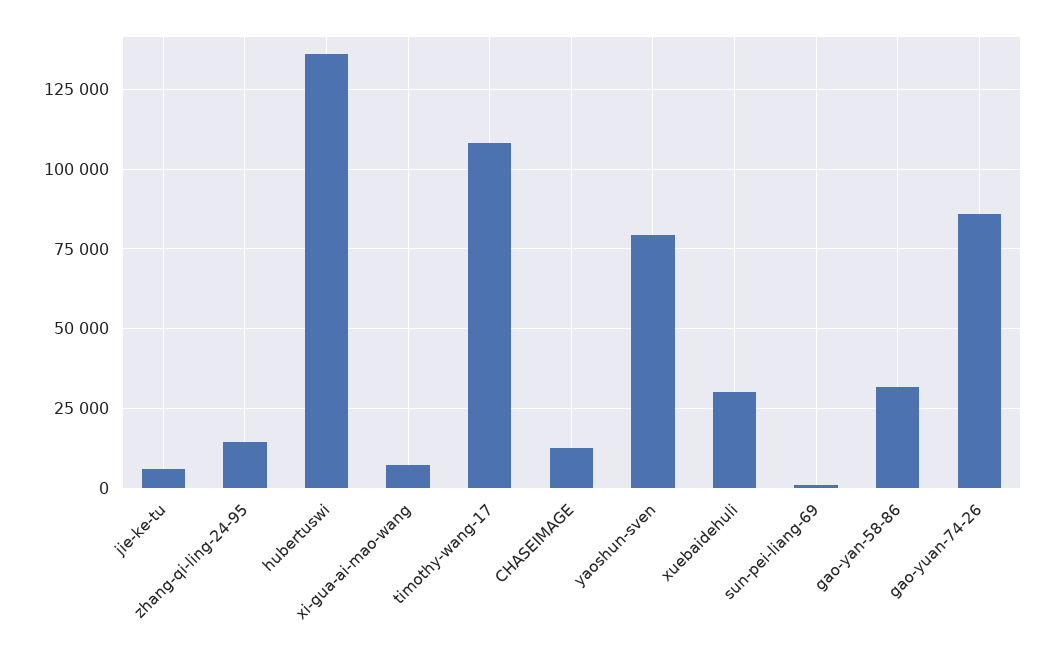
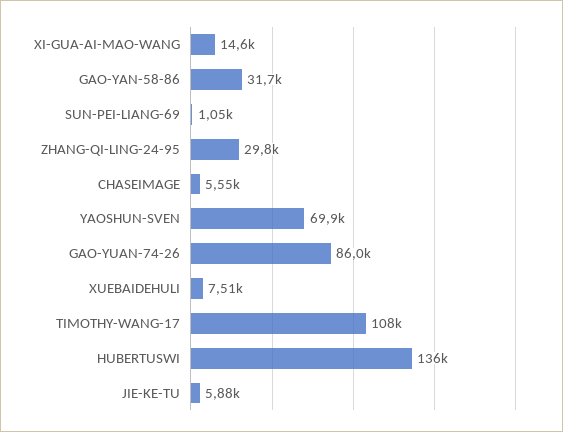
zhang-qi-ling-24-95: 15000 -> 29800
xi-gua-ai-mao-wang: 7500 -> 14600
CHASEIMAGE: 12500 -> 5550
yaoshun-sven: 80000 -> 69900
xuebaidehuli: 30000 -> 7510

